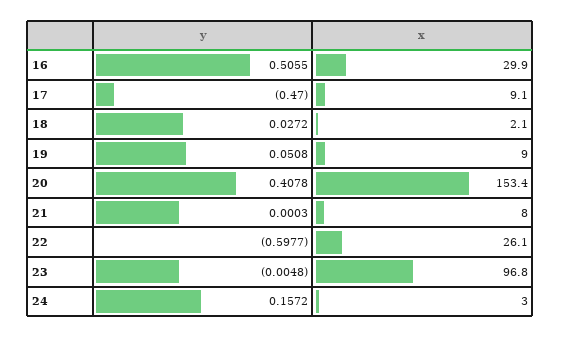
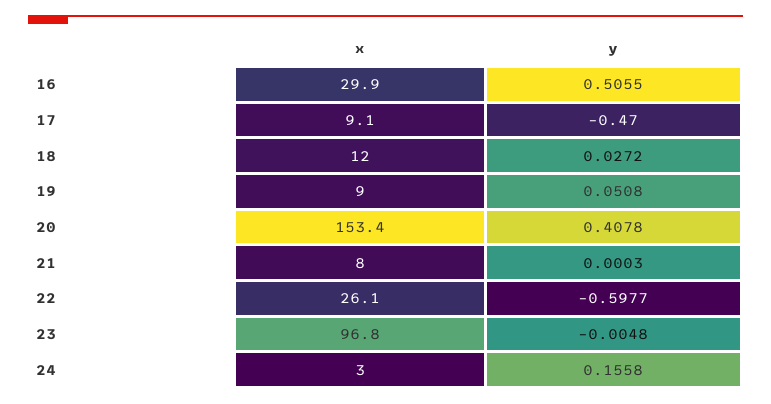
x, 18: 2.1 -> 12
y, 24: 0.1572 -> 0.1558

